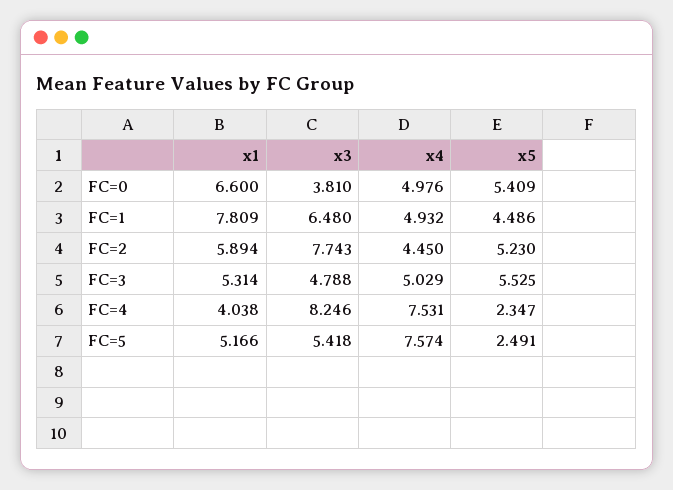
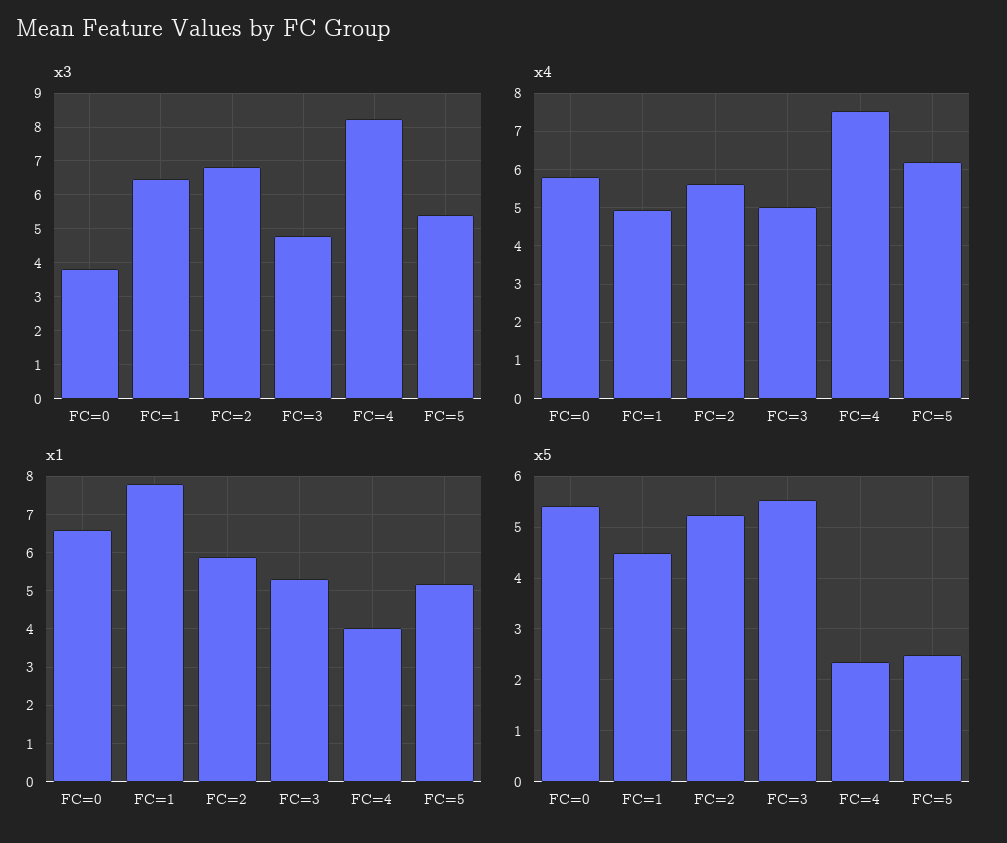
x4, FC=0: 4.976 -> 5.8
x3, FC=2: 7.743 -> 6.8
x4, FC=2: 4.45 -> 5.6
x4, FC=5: 7.574 -> 6.2

